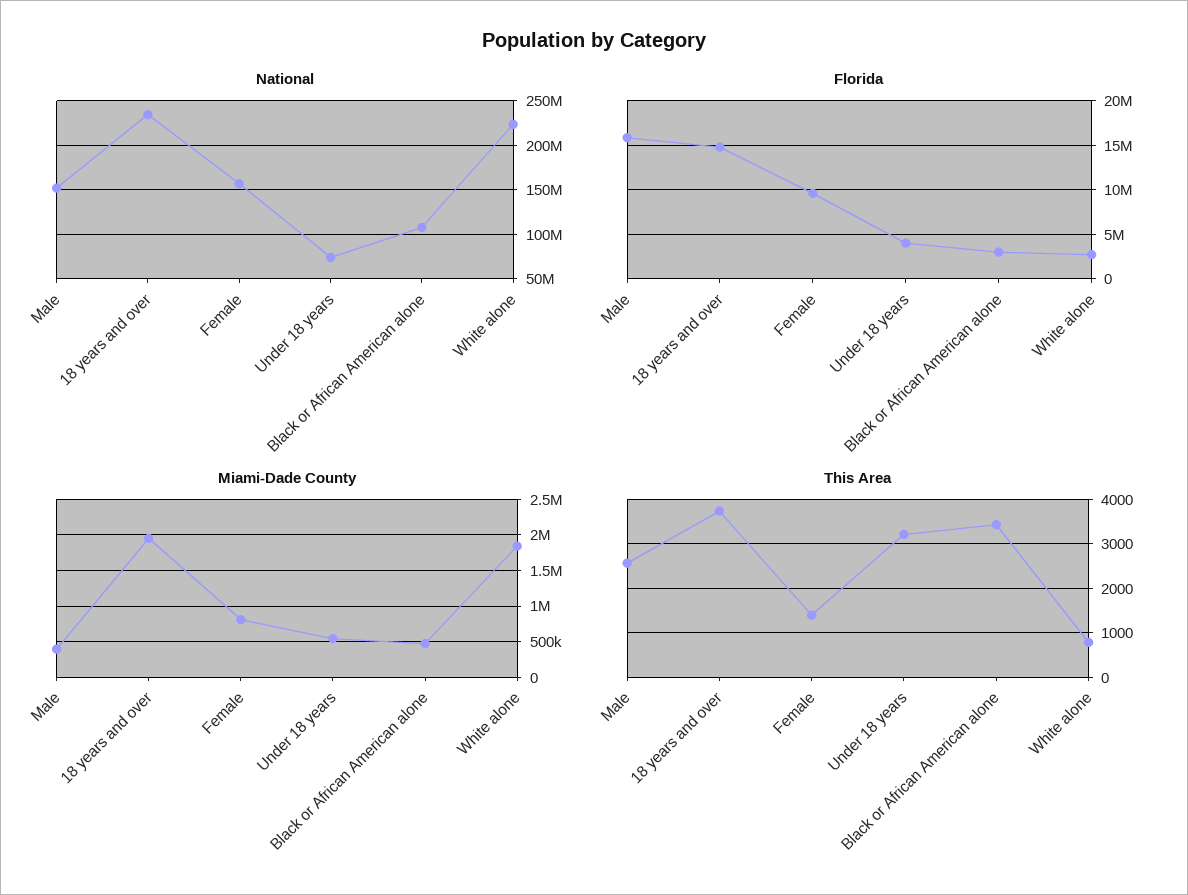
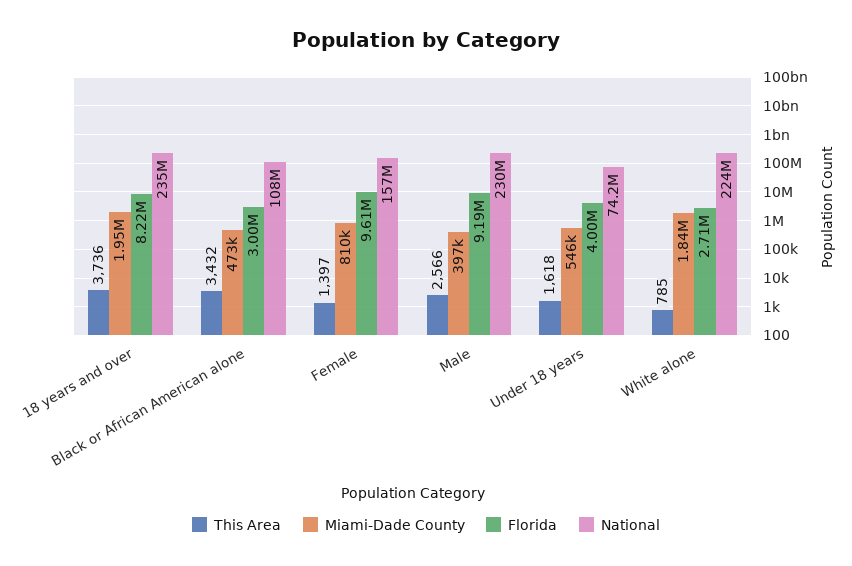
National, Male: 150000000 -> 230000000
Florida, Male: 16000000 -> 9190000
Florida, 18 years and over: 15000000 -> 8220000
This Area, Under 18 years: 3200 -> 1618

